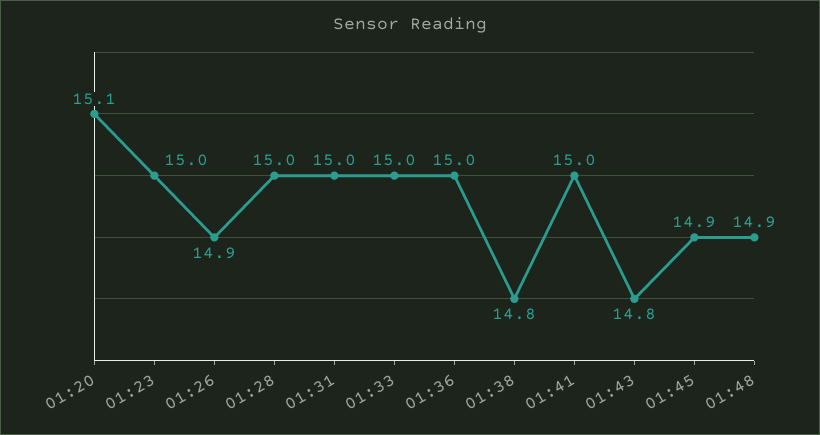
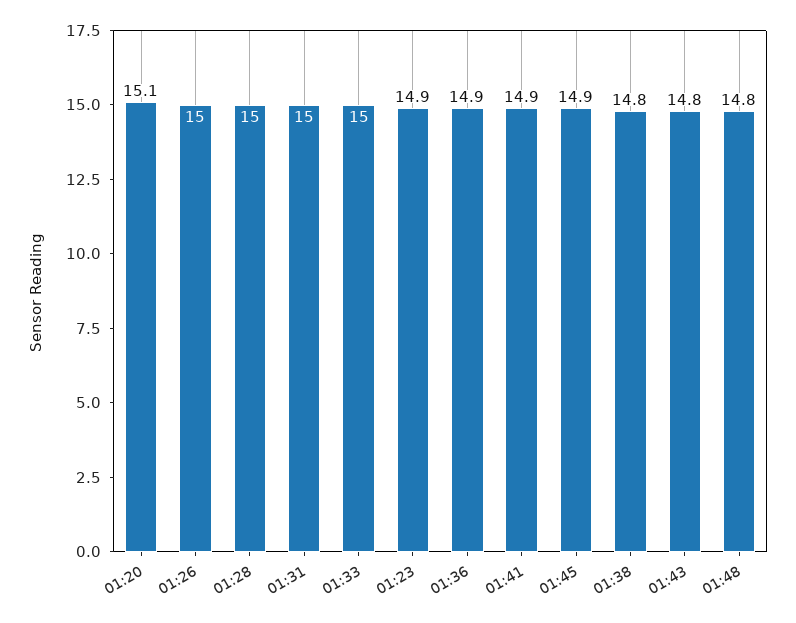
01:23: 15 -> 14.9
01:26: 14.9 -> 15
01:36: 15 -> 14.9
01:41: 15 -> 14.9
01:48: 14.9 -> 14.8

